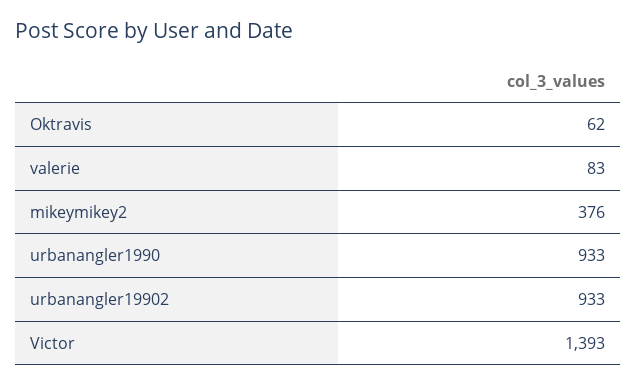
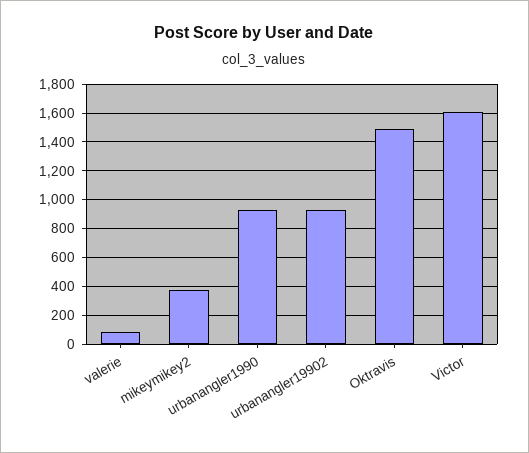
Oktravis: 62 -> 1500
Victor: 1393 -> 1600

